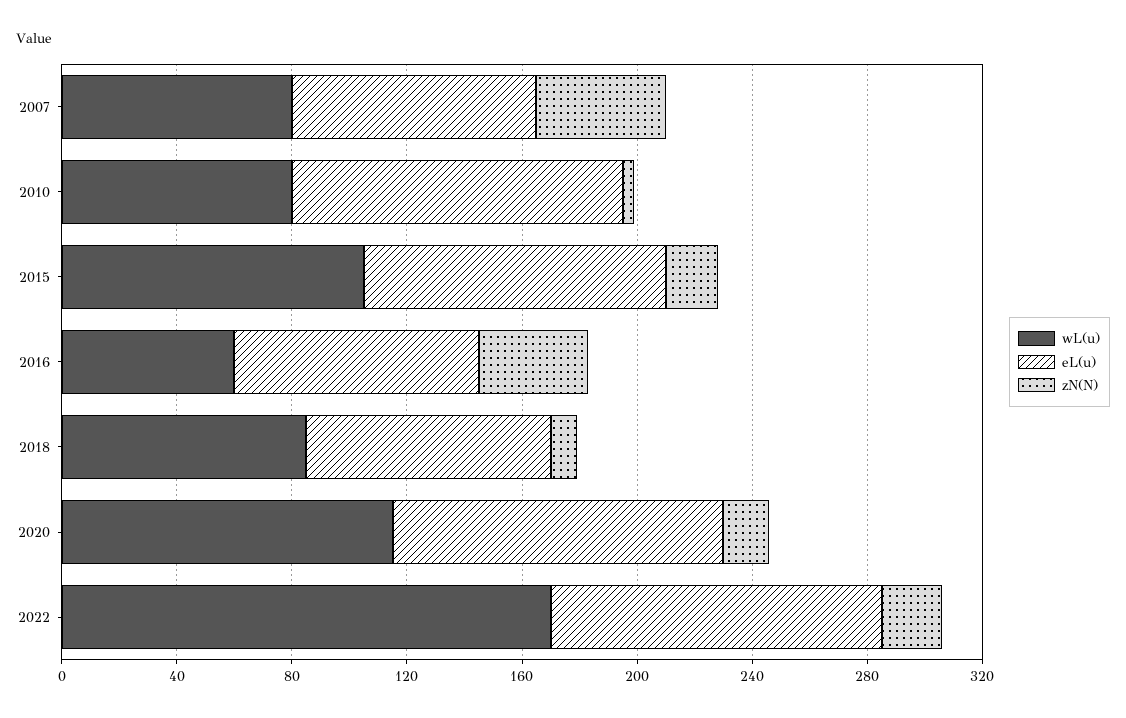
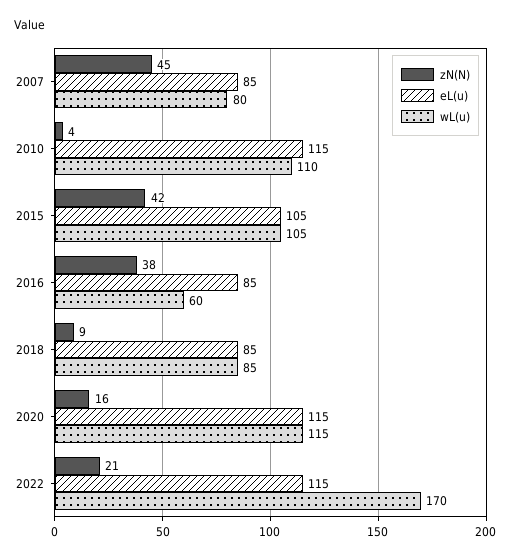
wL(u), 2010: 80 -> 110
zN(N), 2015: 20 -> 42

